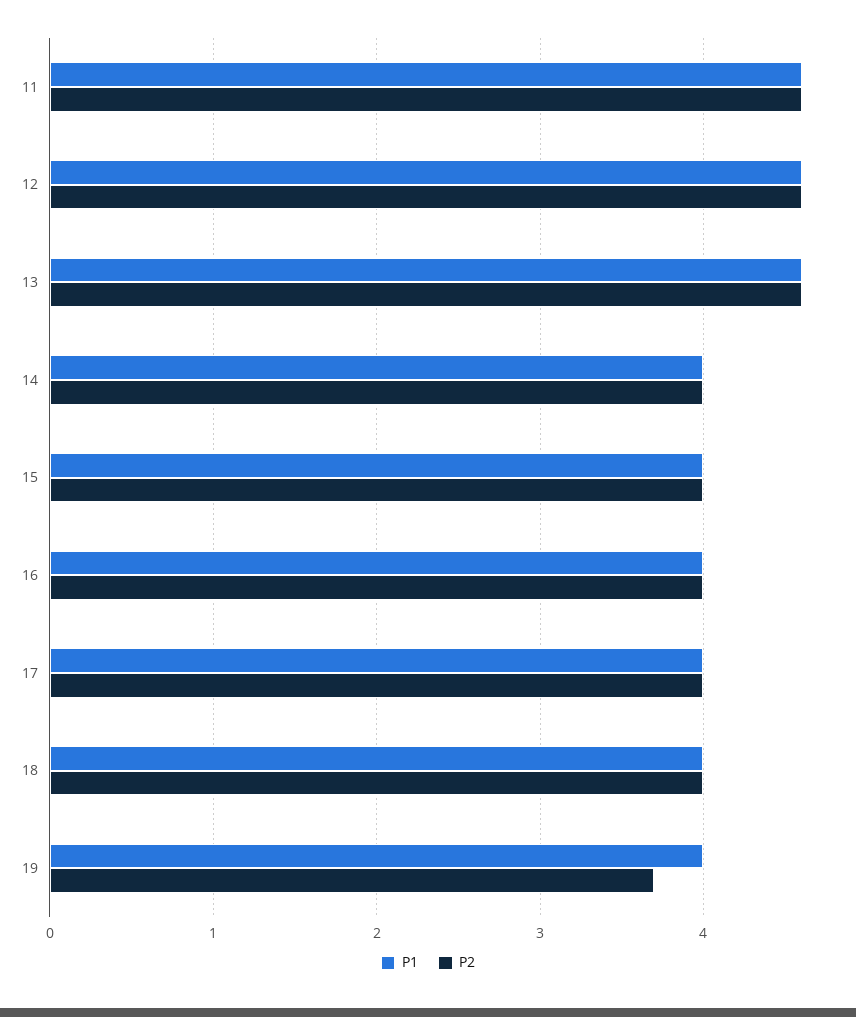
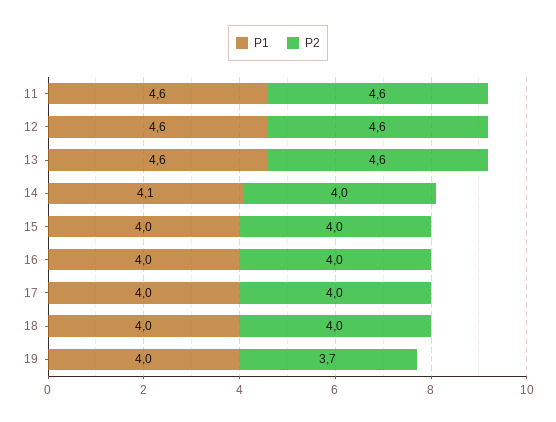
P1, 14: 4 -> 4.1

